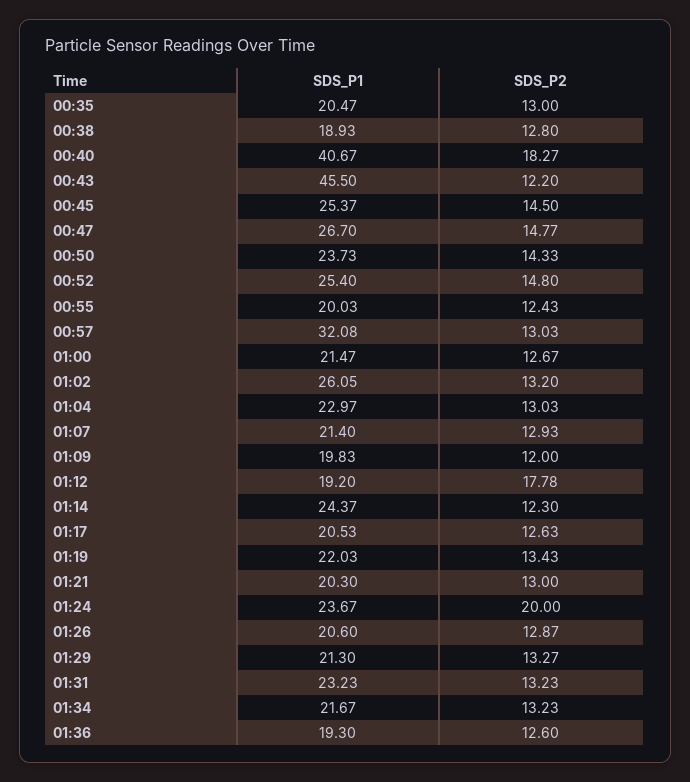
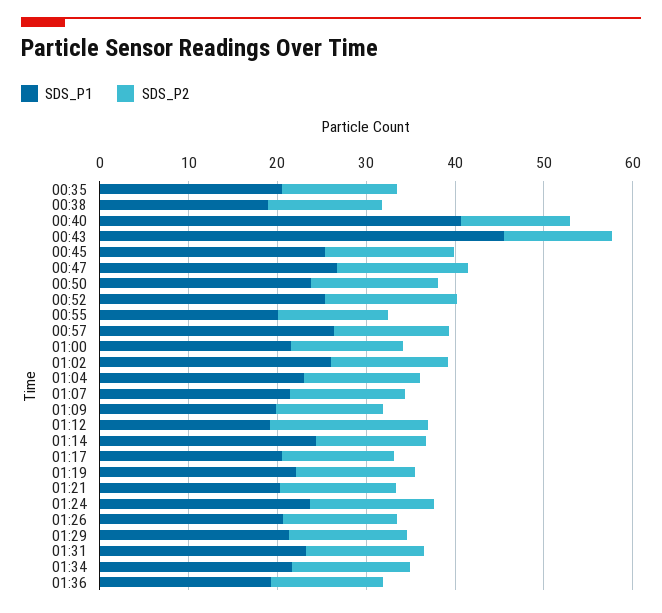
SDS_P2, 00:40: 18.27 -> 12
SDS_P1, 00:57: 32.08 -> 26
SDS_P2, 01:24: 20 -> 14

